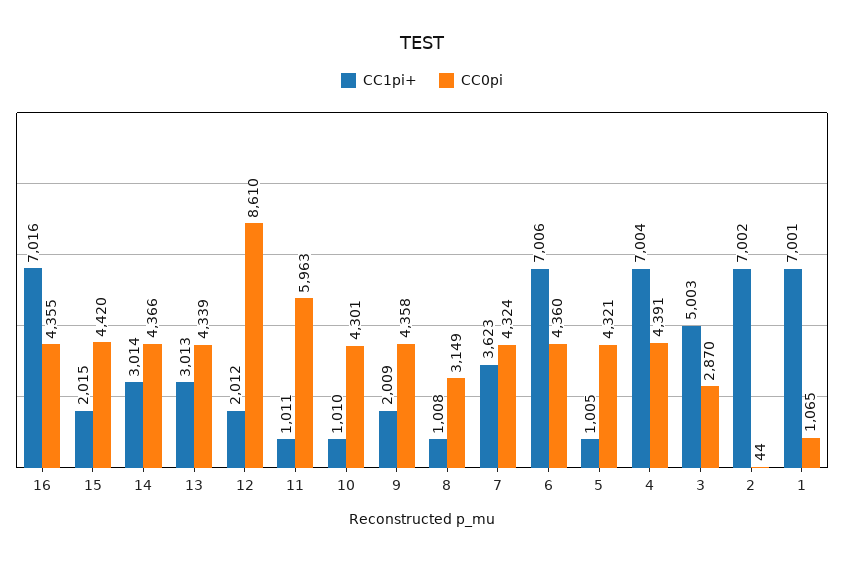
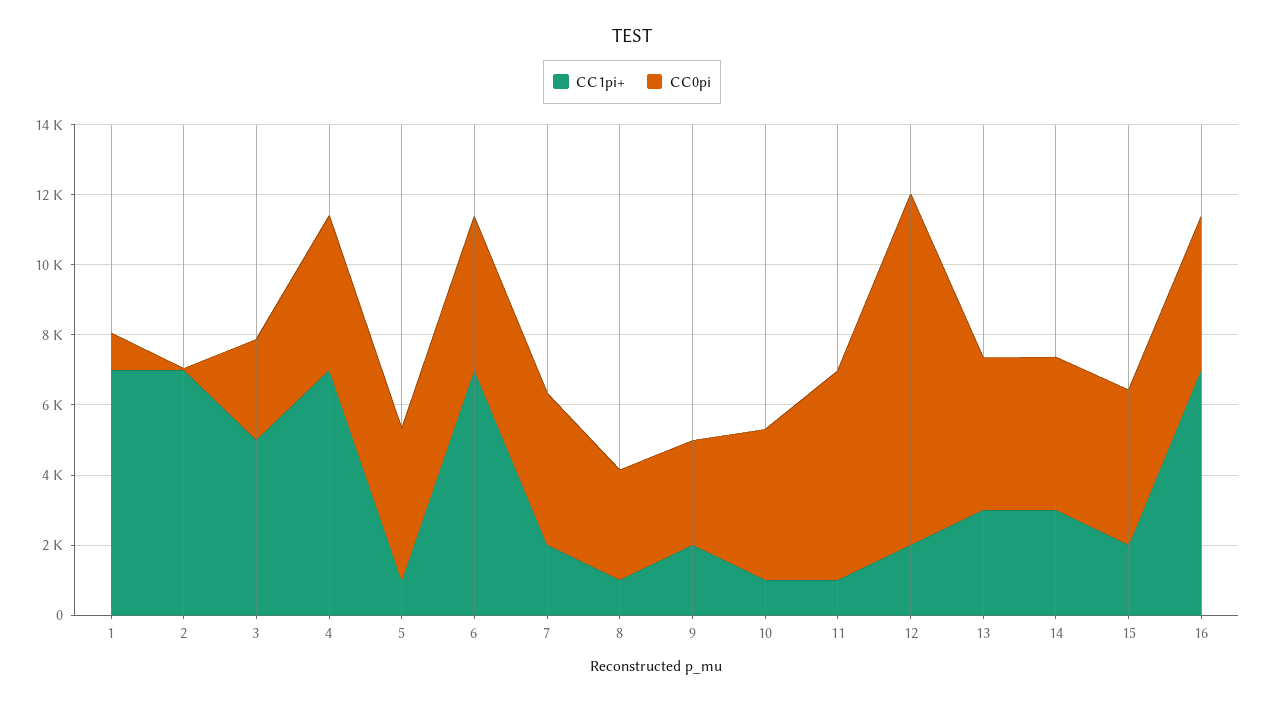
CC0pi, 12: 8610 -> 10000
CC0pi, 9: 4358 -> 3000
CC1pi+, 7: 3623 -> 2000

